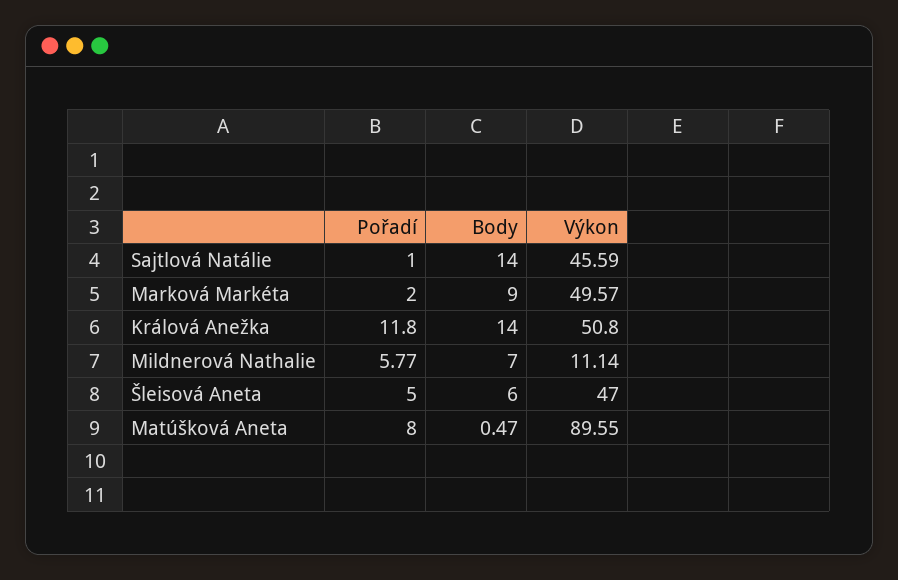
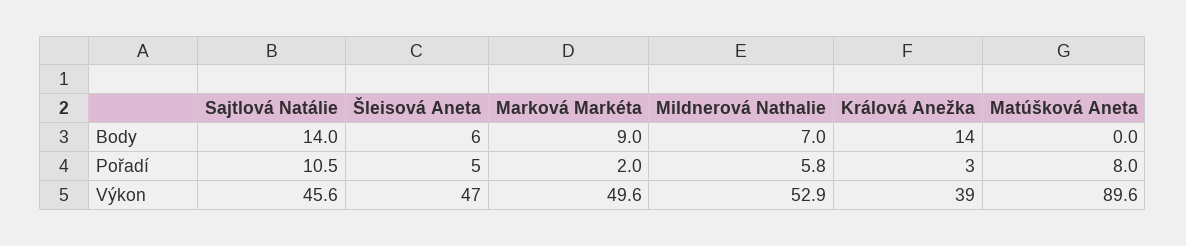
Pořadí, Sajtlová Natálie: 1 -> 10.5
Pořadí, Králová Anežka: 11.8 -> 3
Výkon, Králová Anežka: 50.8 -> 39
Výkon, Mildnerová Nathalie: 11.14 -> 52.9
Body, Matúšková Aneta: 0.47 -> 0

